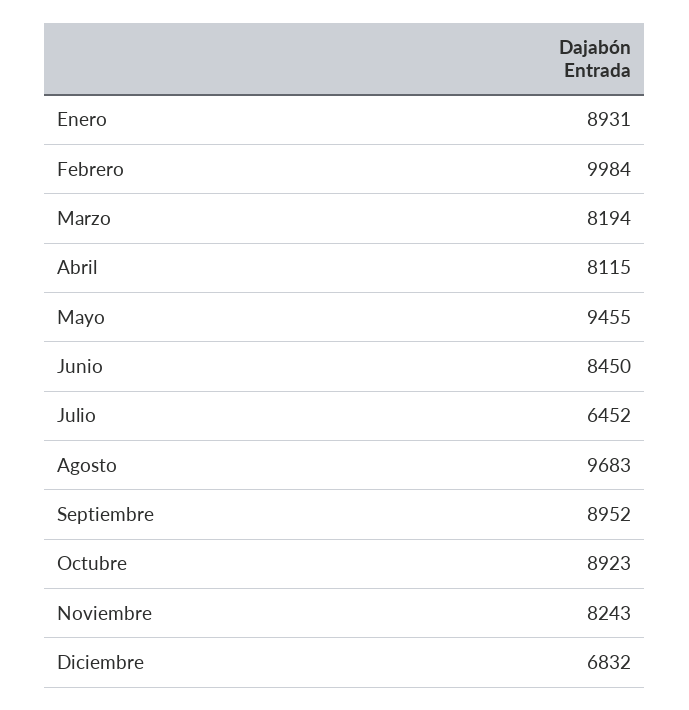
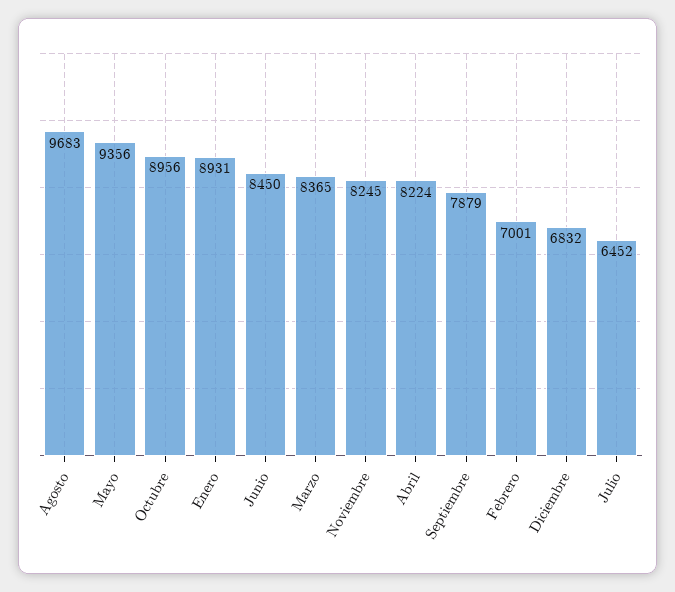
Febrero: 9984 -> 7001
Marzo: 8194 -> 8365
Abril: 8115 -> 8224
Mayo: 9455 -> 9356
Septiembre: 8952 -> 7879
Octubre: 8923 -> 8956
Noviembre: 8243 -> 8245

